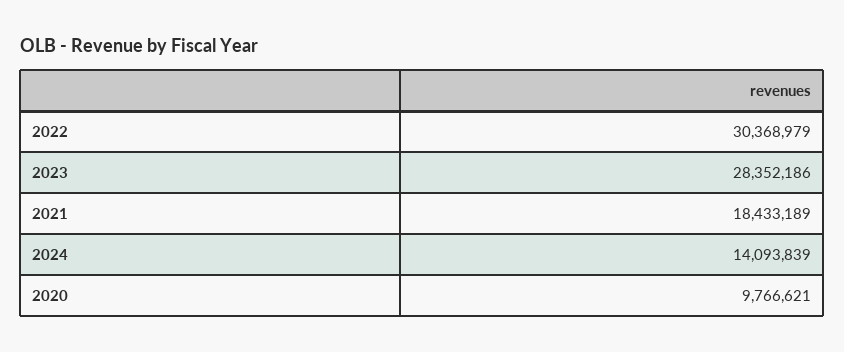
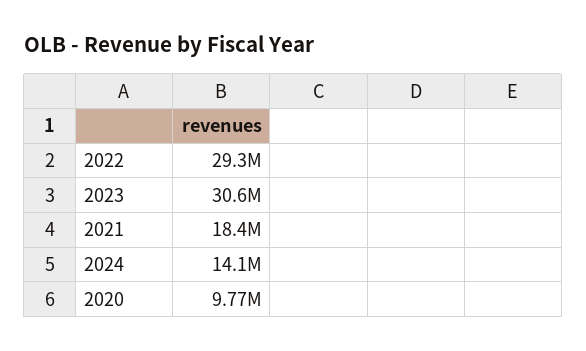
2022: 30368979 -> 29300000
2023: 28352186 -> 30600000

